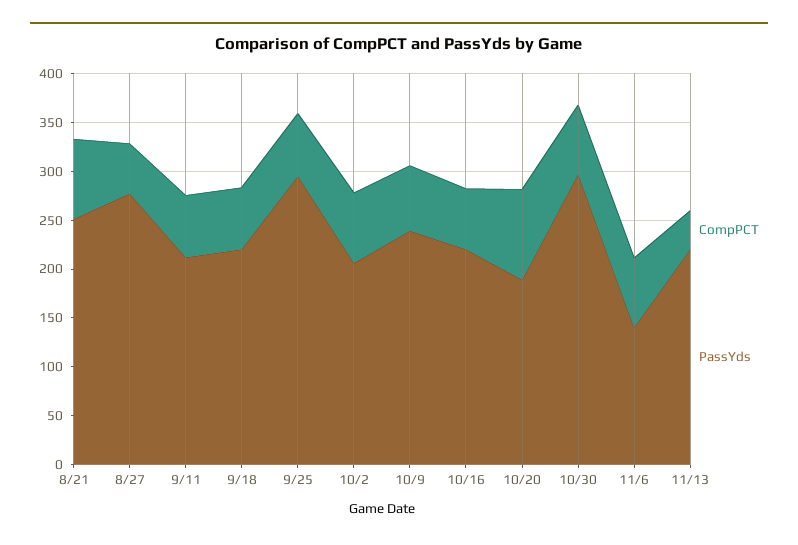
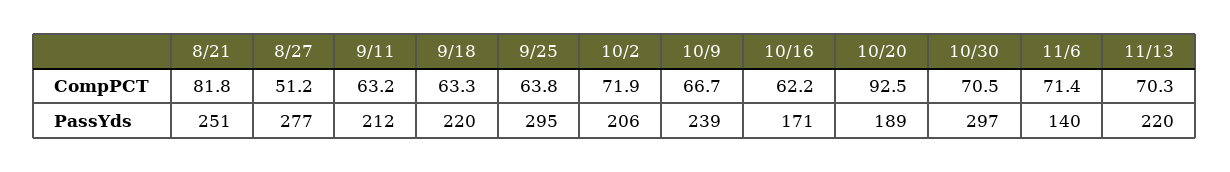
PassYds, 10/16: 220 -> 171
CompPCT, 11/13: 40 -> 70.3

